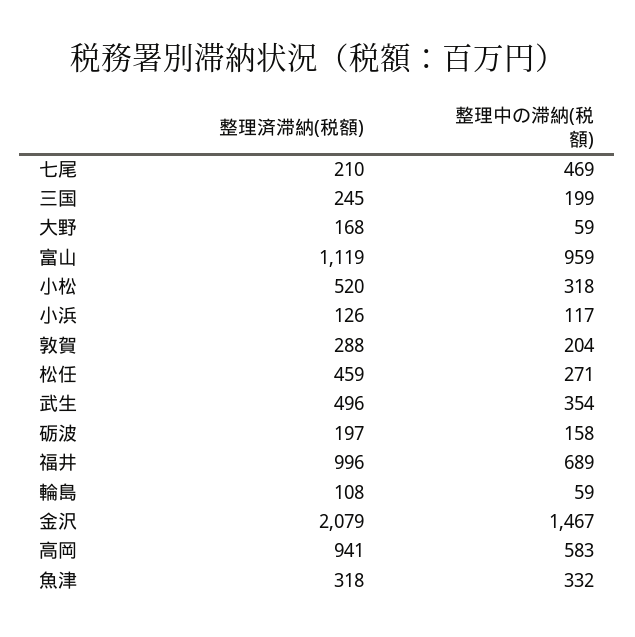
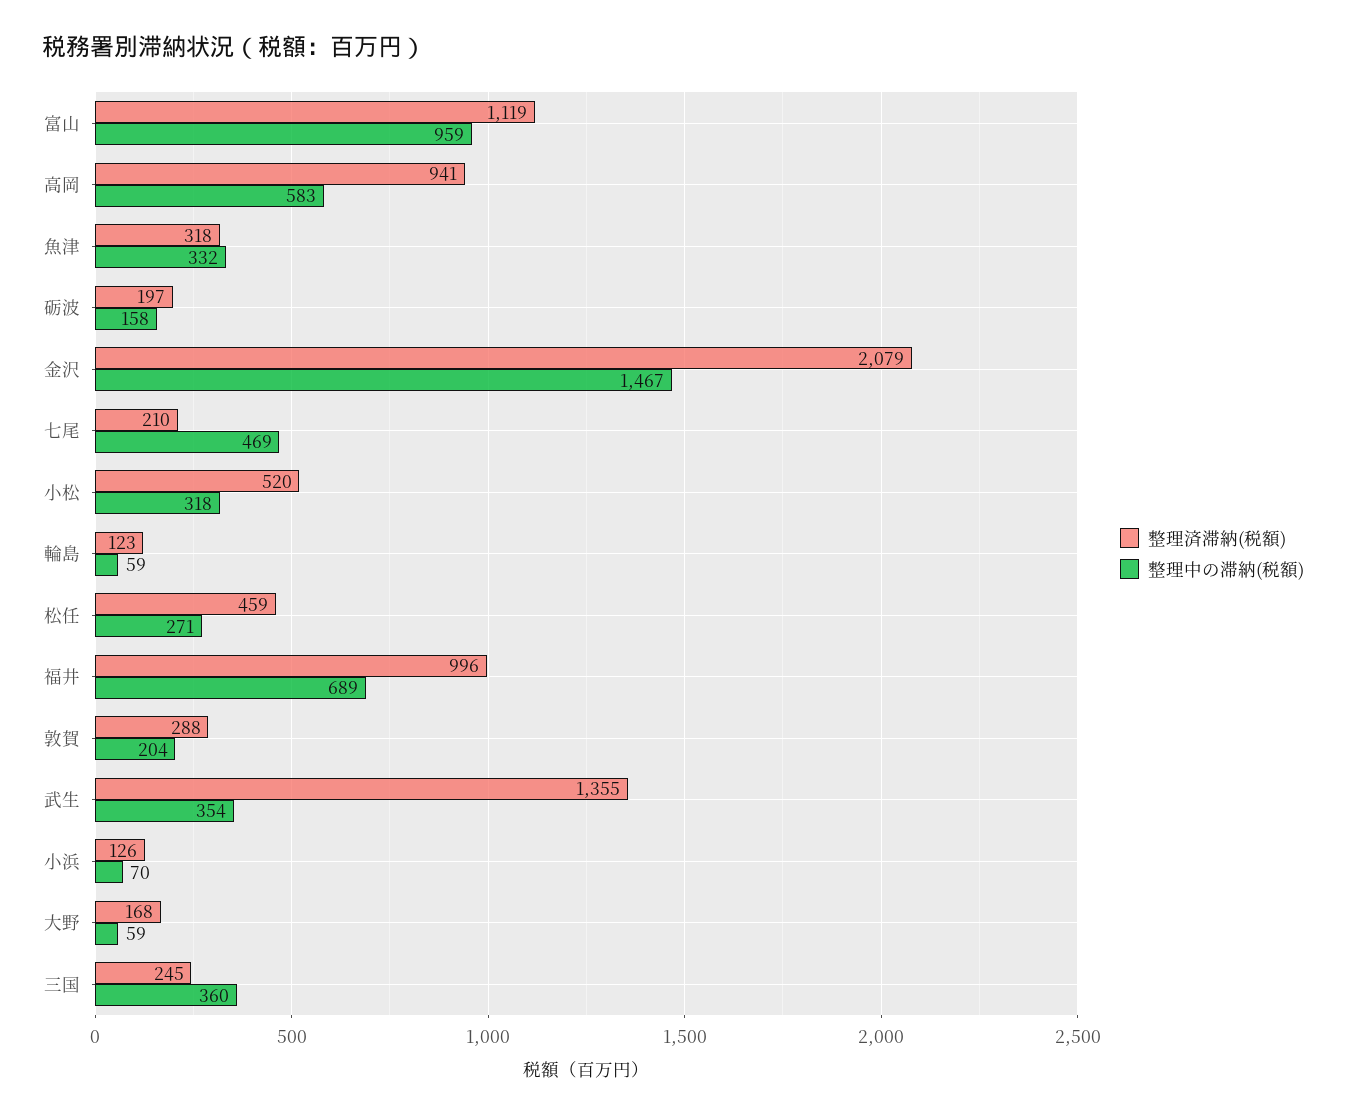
整理中の滞納(税額), 三国: 199 -> 360
整理中の滞納(税額), 小浜: 117 -> 70
整理済滞納(税額), 武生: 496 -> 1355
整理済滞納(税額), 輪島: 108 -> 123

